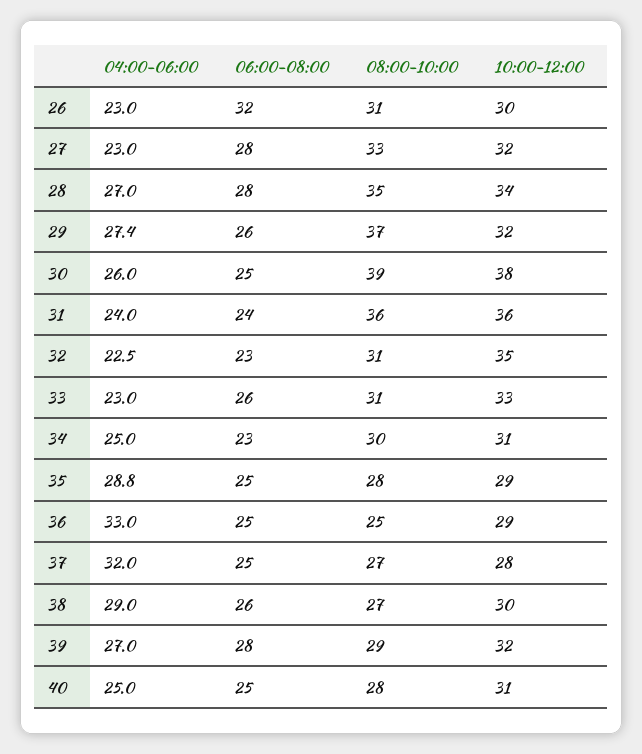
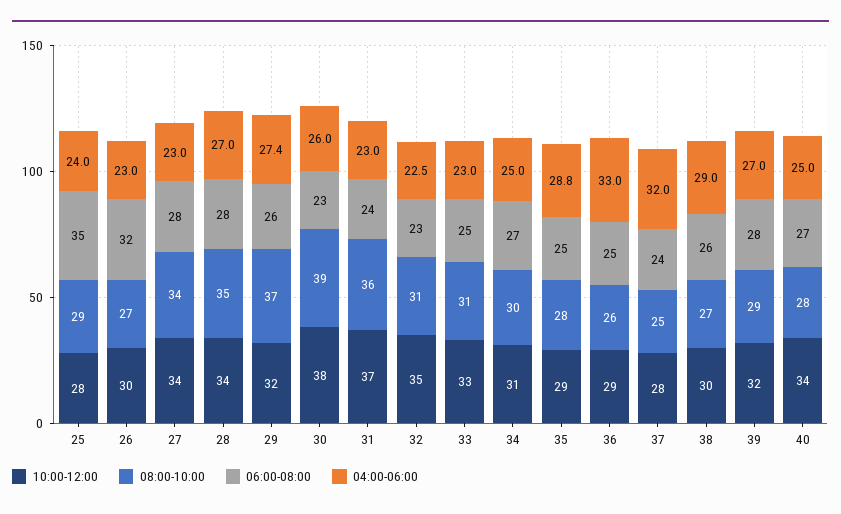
08:00-10:00, 26: 31 -> 27
08:00-10:00, 27: 33 -> 34
10:00-12:00, 27: 32 -> 34
06:00-08:00, 30: 25 -> 23
04:00-06:00, 31: 24 -> 23
10:00-12:00, 31: 36 -> 37
06:00-08:00, 33: 26 -> 25
06:00-08:00, 34: 23 -> 27
08:00-10:00, 36: 25 -> 26
06:00-08:00, 37: 25 -> 24
08:00-10:00, 37: 27 -> 25
06:00-08:00, 40: 25 -> 27
10:00-12:00, 40: 31 -> 34
10:00-12:00, 25: none -> 28
08:00-10:00, 25: none -> 29
06:00-08:00, 25: none -> 35
04:00-06:00, 25: none -> 24

